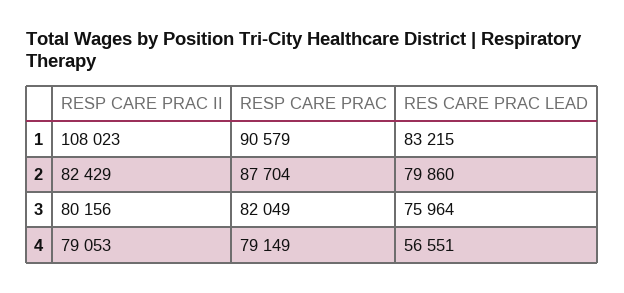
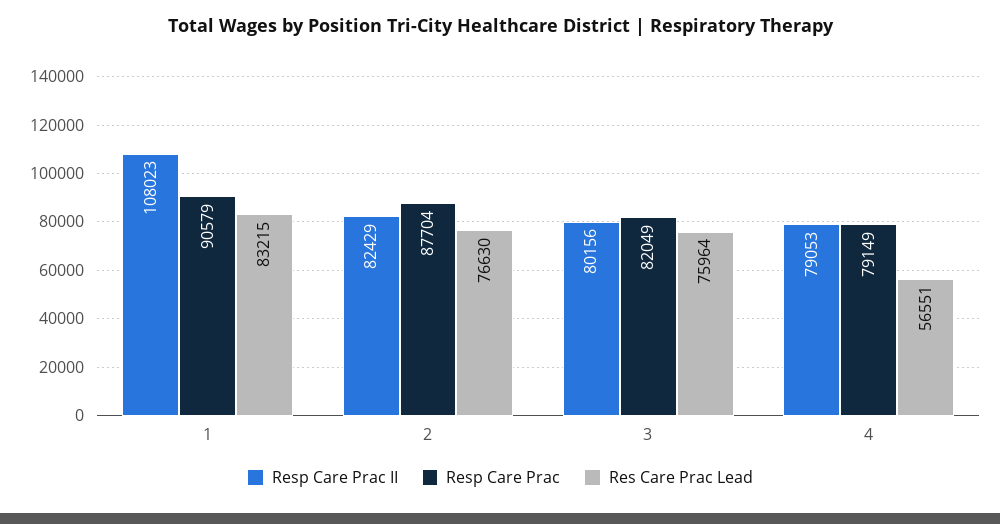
RES CARE PRAC LEAD, 2: 79860 -> 76630

